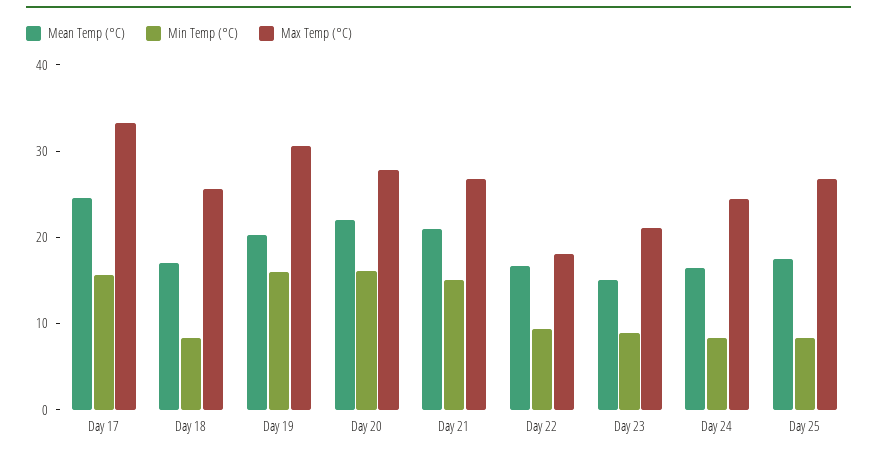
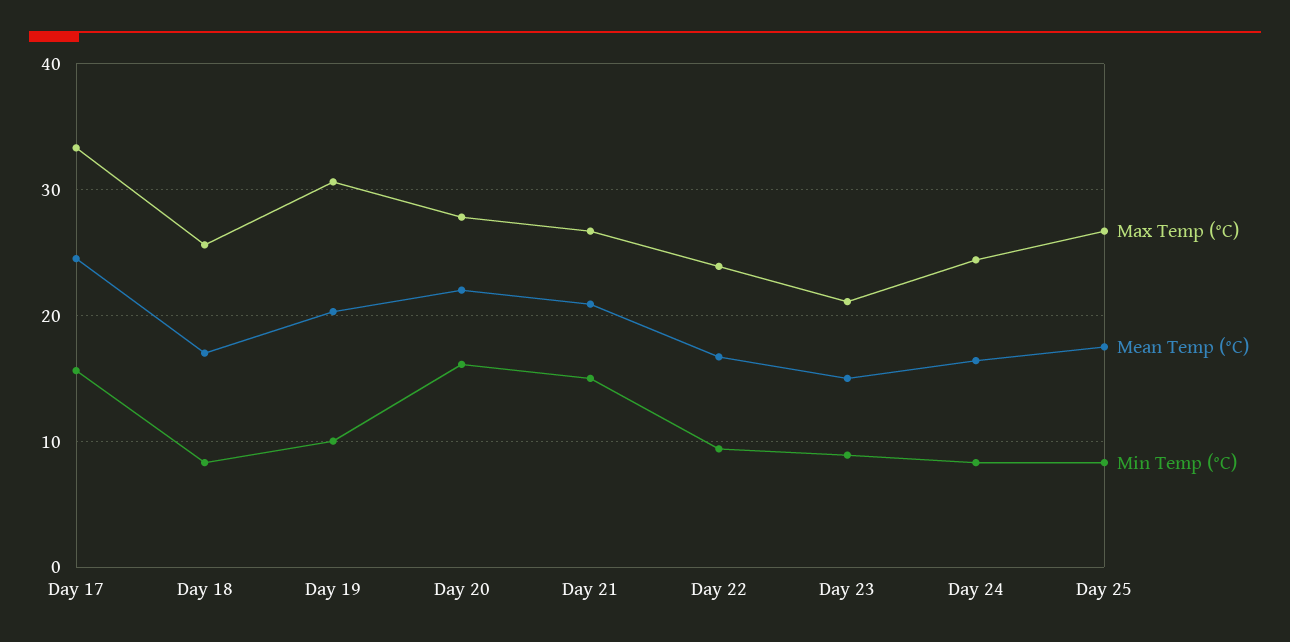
Min Temp (°C), Day 19: 16 -> 10
Max Temp (°C), Day 22: 18 -> 24

